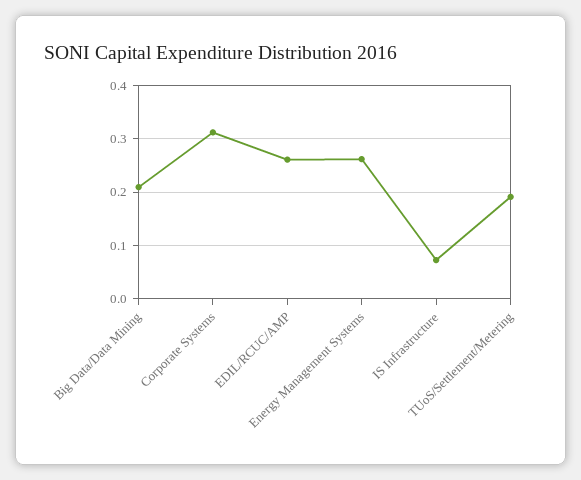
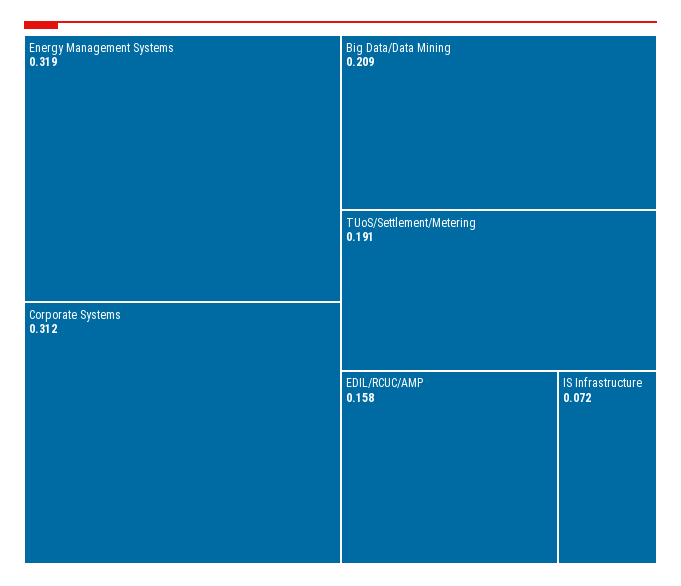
EDIL/RCUC/AMP: 0.26 -> 0.158
Energy Management Systems: 0.26 -> 0.319

